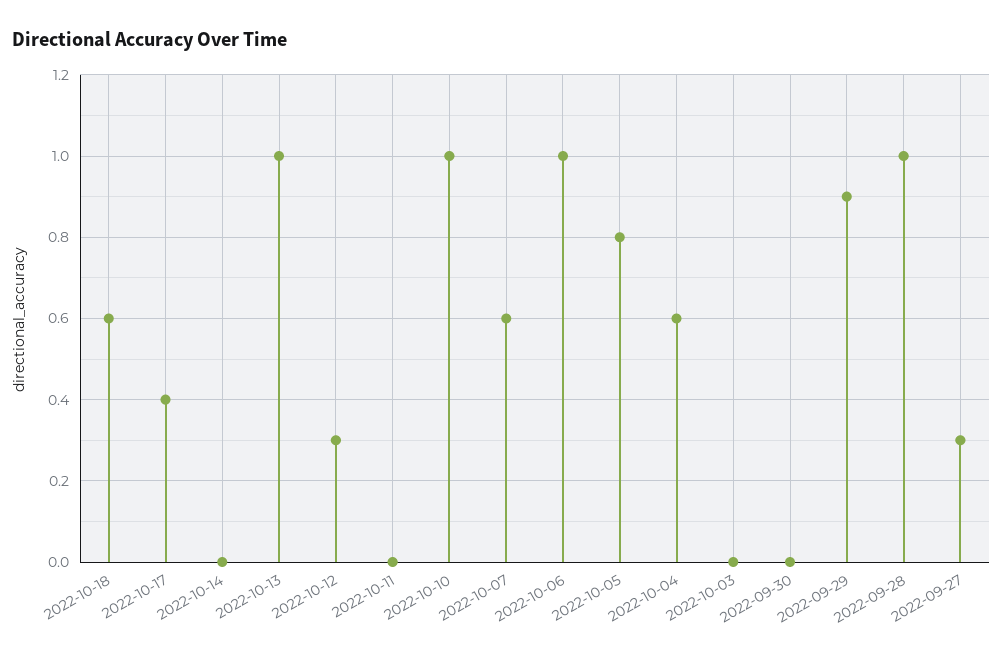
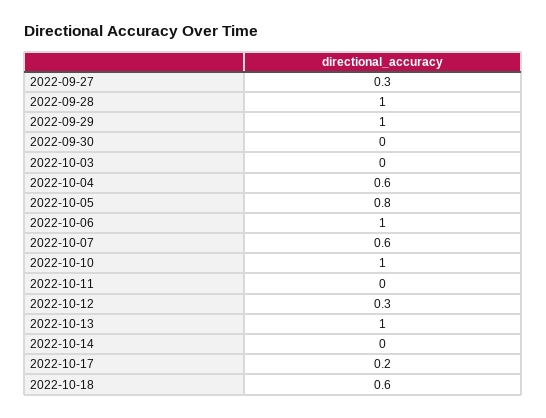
2022-10-17: 0.4 -> 0.2
2022-09-29: 0.9 -> 1

